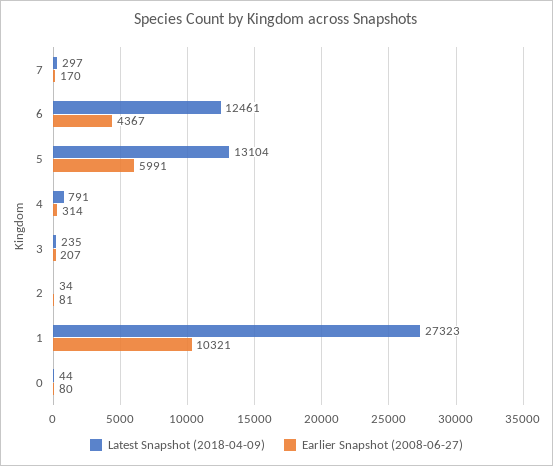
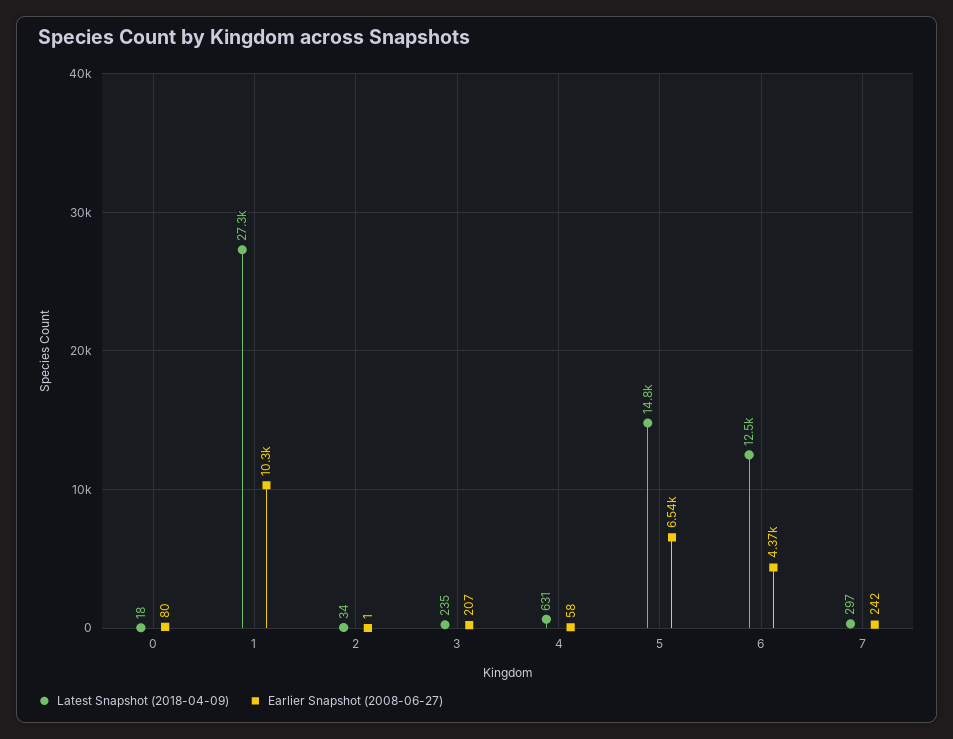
Earlier Snapshot (2008-06-27), 7: 170 -> 242
Latest Snapshot (2018-04-09), 5: 13104 -> 14800
Earlier Snapshot (2008-06-27), 5: 5991 -> 6540
Latest Snapshot (2018-04-09), 4: 791 -> 631
Earlier Snapshot (2008-06-27), 4: 314 -> 58
Earlier Snapshot (2008-06-27), 2: 81 -> 1
Latest Snapshot (2018-04-09), 0: 44 -> 18

